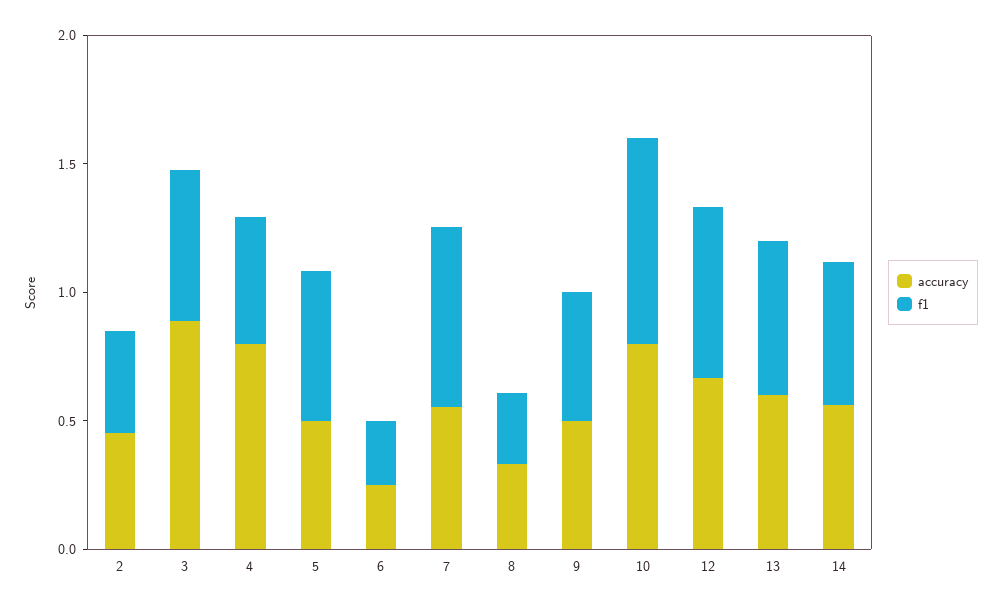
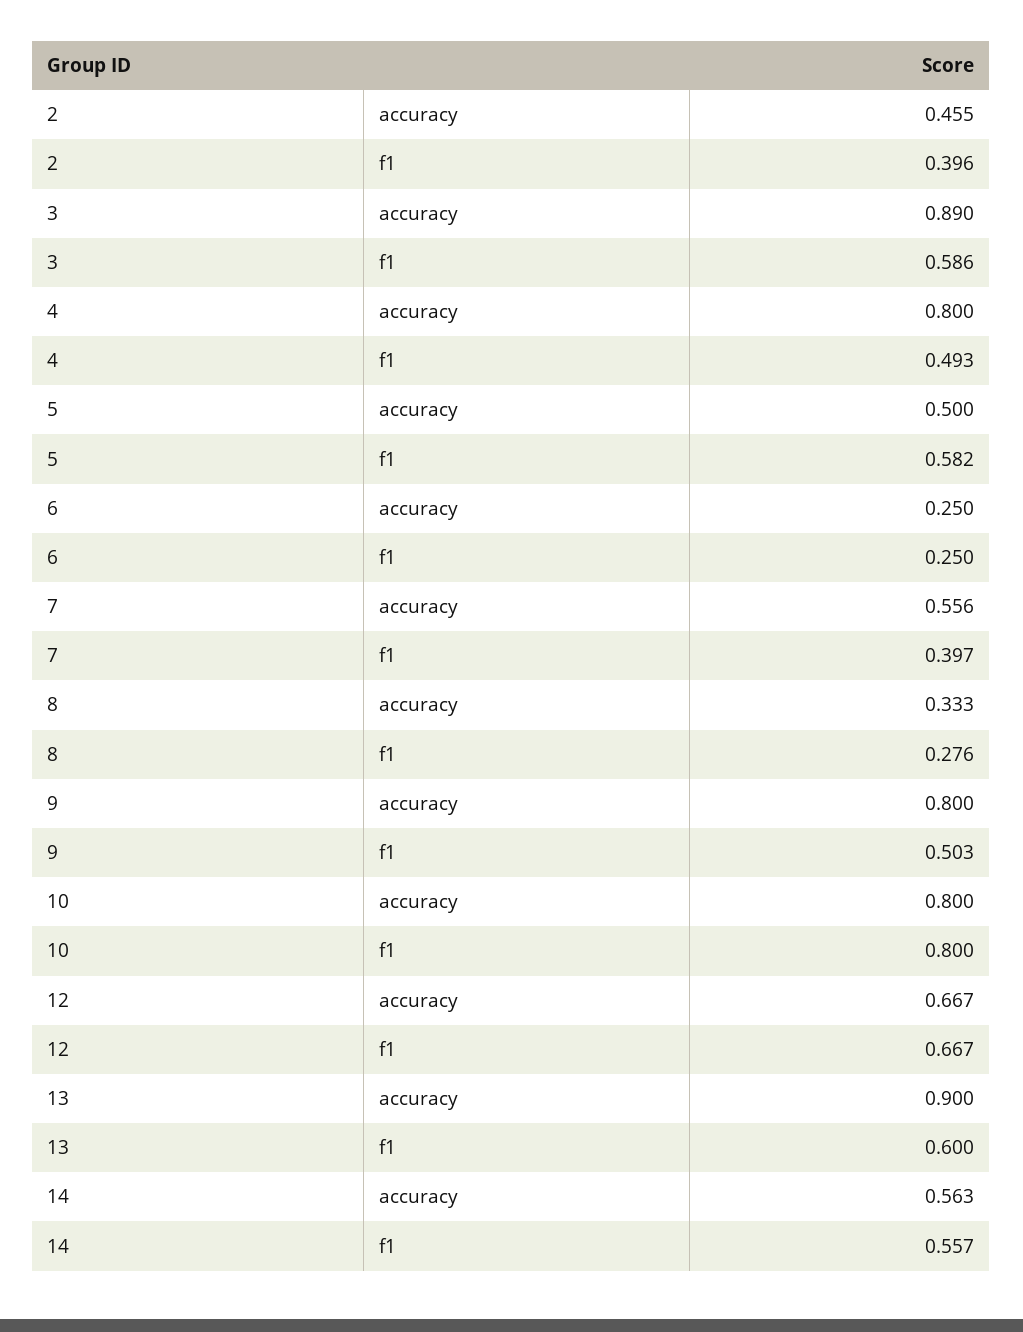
f1, 7: 0.7 -> 0.397
accuracy, 9: 0.5 -> 0.8
accuracy, 13: 0.6 -> 0.9

